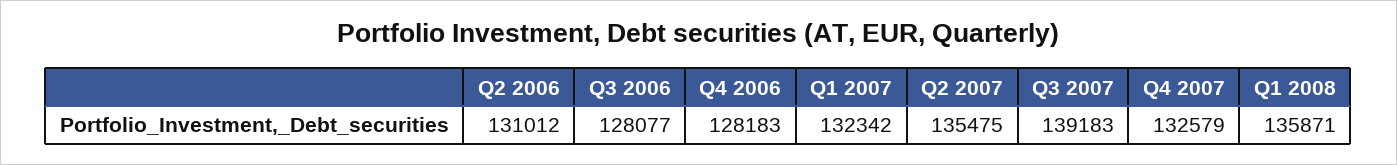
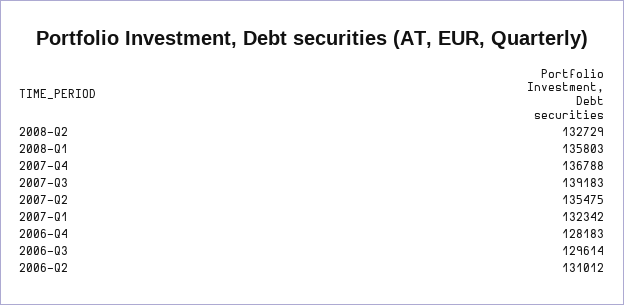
Q3 2006: 128077 -> 129614
Q4 2007: 132579 -> 136788
Q1 2008: 135871 -> 135803
2008-Q2: none -> 132729

